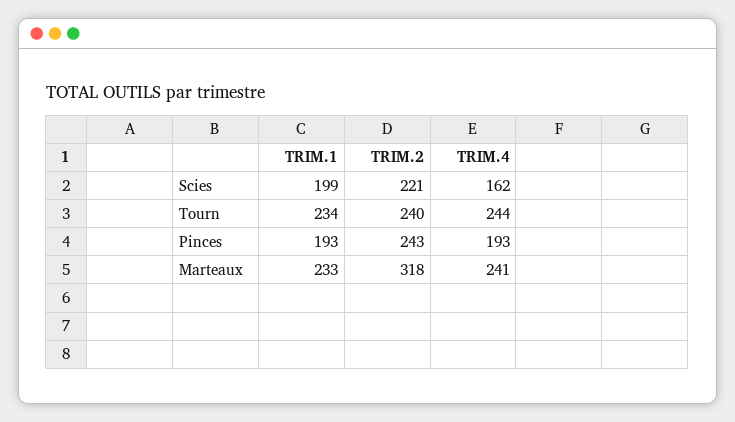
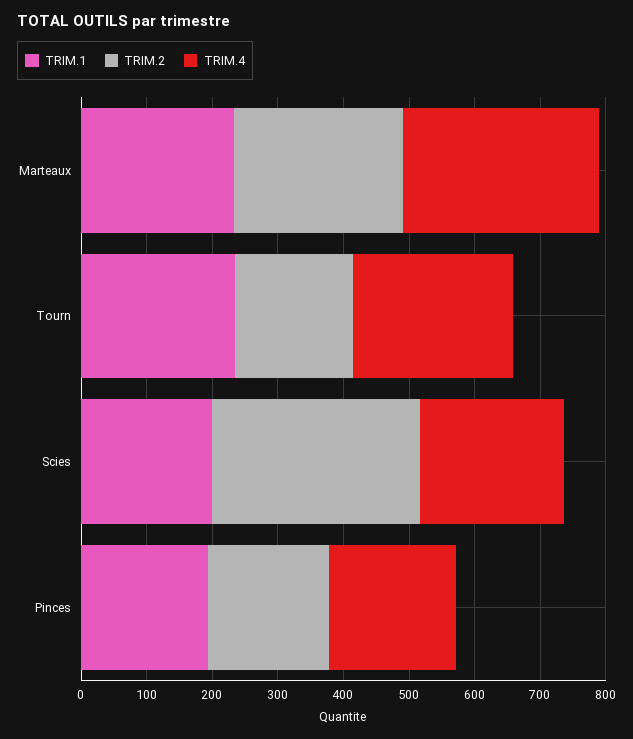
TRIM.2, Scies: 221 -> 320
TRIM.4, Scies: 162 -> 220
TRIM.2, Tourn: 240 -> 180
TRIM.2, Pinces: 243 -> 180
TRIM.2, Marteaux: 318 -> 260
TRIM.4, Marteaux: 241 -> 300

